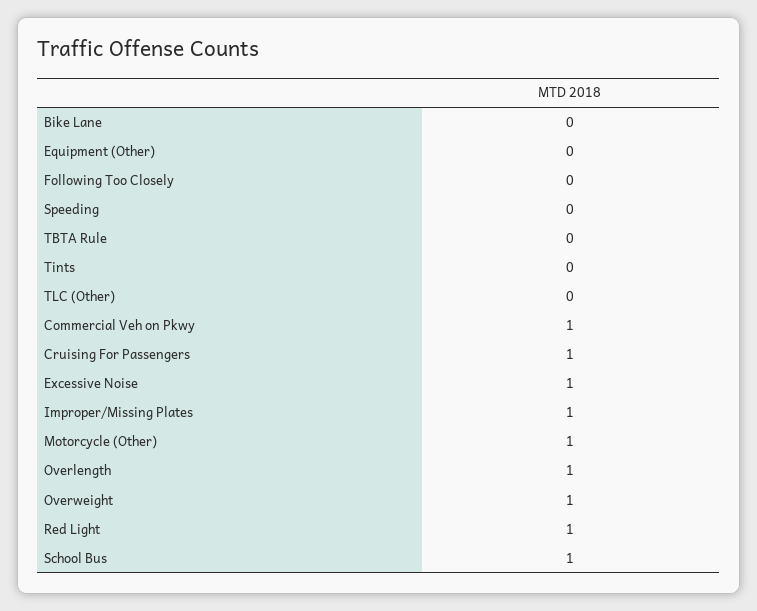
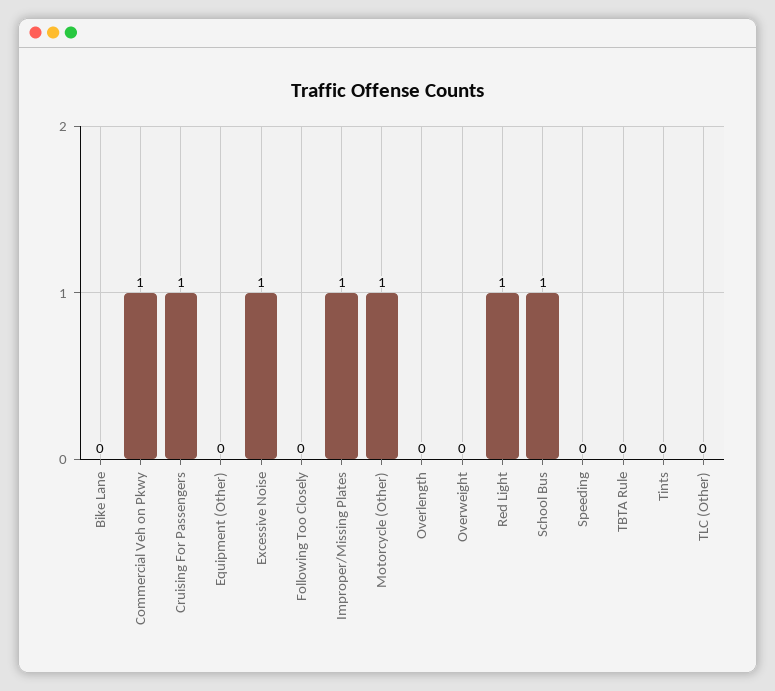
Overlength: 1 -> 0
Overweight: 1 -> 0

